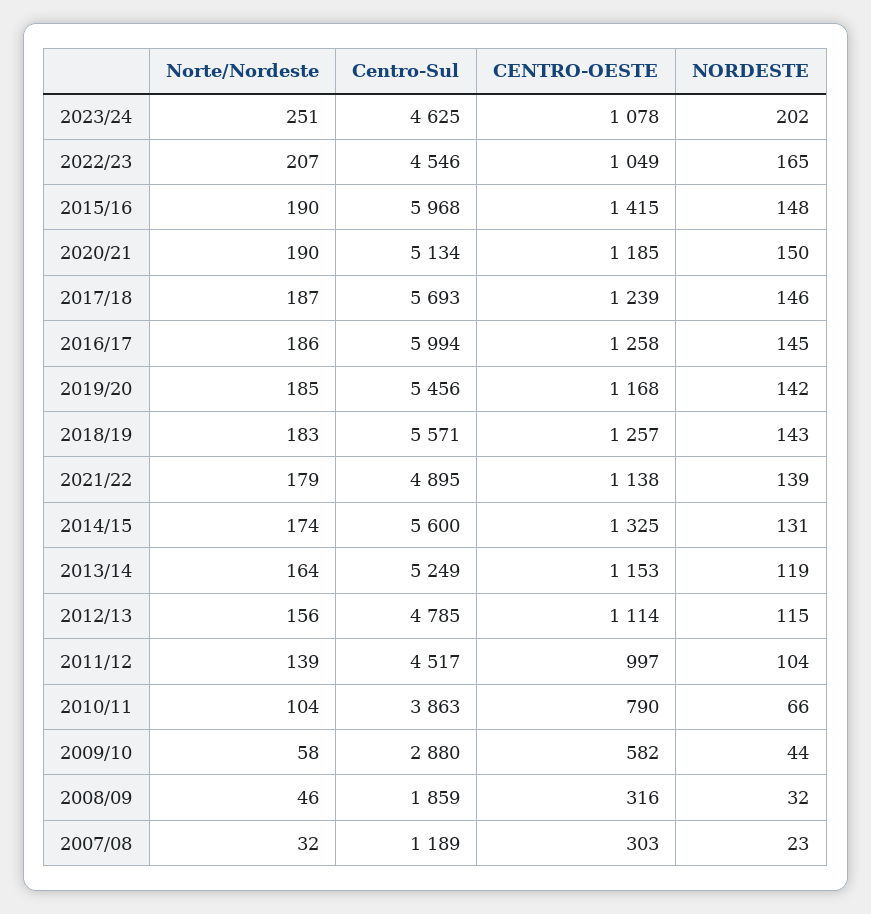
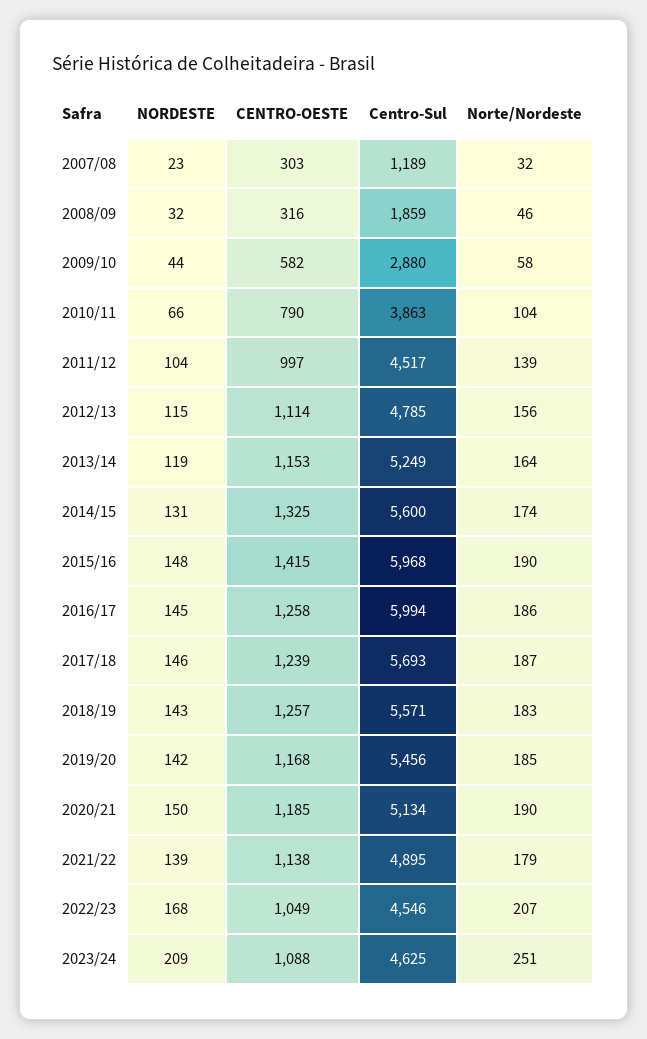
CENTRO-OESTE, 2023/24: 1078 -> 1088
NORDESTE, 2023/24: 202 -> 209
NORDESTE, 2022/23: 165 -> 168

